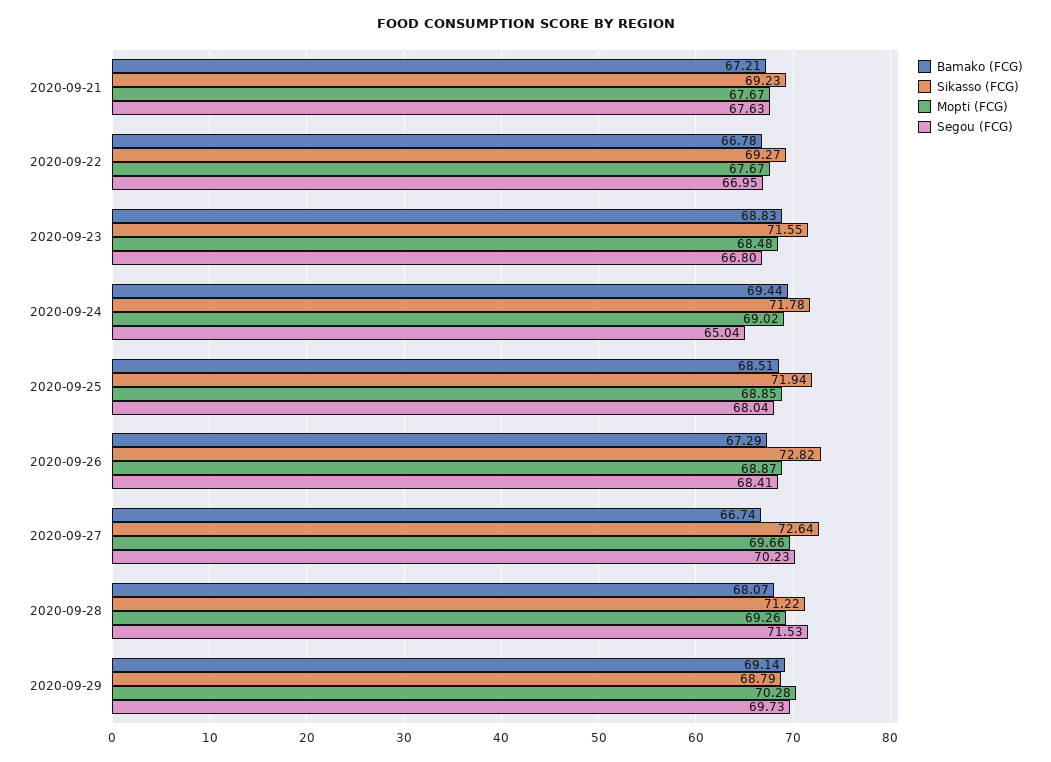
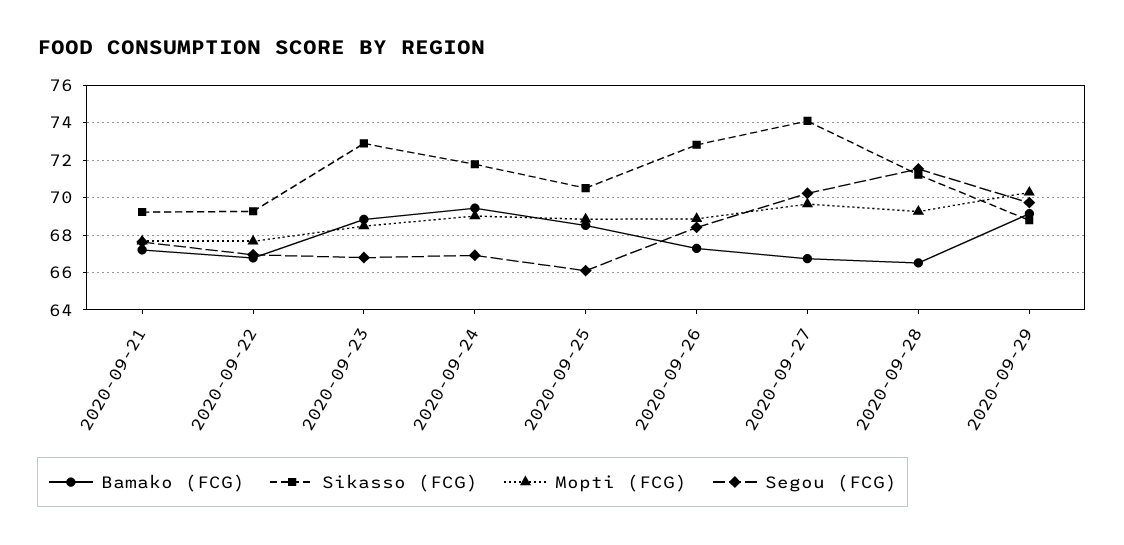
Sikasso (FCG), 2020-09-23: 71.55 -> 73
Segou (FCG), 2020-09-24: 65.04 -> 67
Sikasso (FCG), 2020-09-25: 71.94 -> 70.5
Segou (FCG), 2020-09-25: 68.04 -> 66
Sikasso (FCG), 2020-09-27: 72.64 -> 74
Bamako (FCG), 2020-09-28: 68.07 -> 66.5

